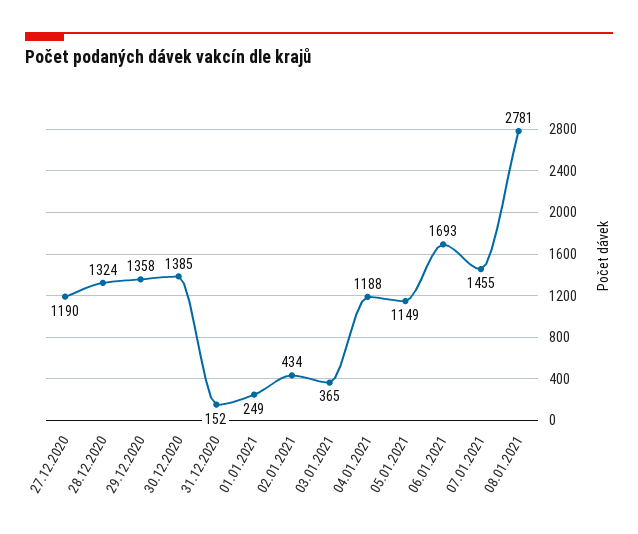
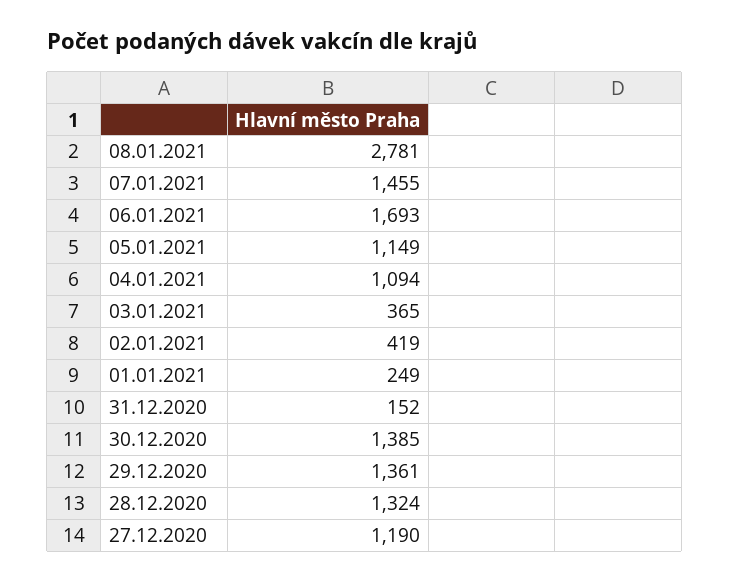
29.12.2020: 1358 -> 1361
02.01.2021: 434 -> 419
04.01.2021: 1188 -> 1094

